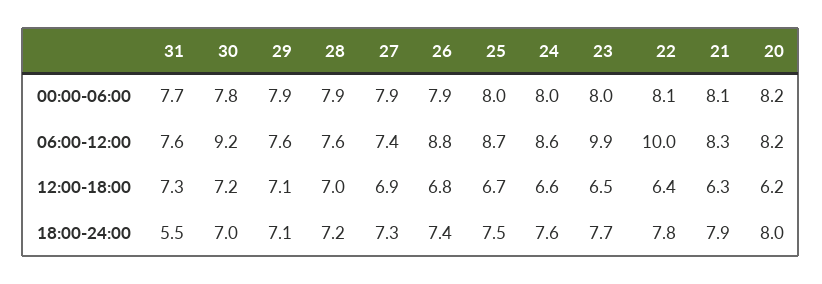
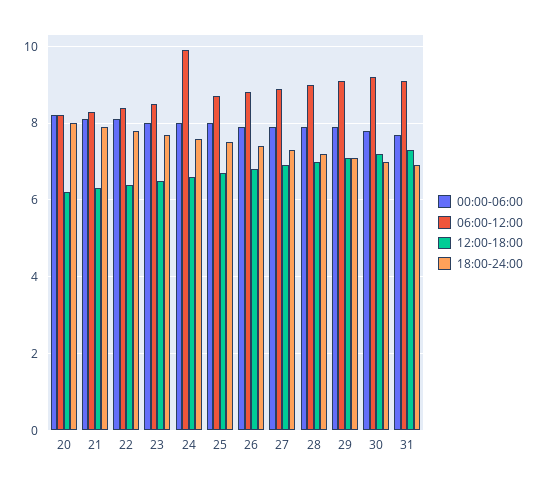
06:00-12:00, 31: 7.6 -> 9
06:00-12:00, 29: 7.6 -> 9
06:00-12:00, 28: 7.6 -> 9
06:00-12:00, 27: 7.4 -> 9
06:00-12:00, 24: 8.6 -> 10
06:00-12:00, 23: 9.9 -> 8.5
06:00-12:00, 22: 10 -> 8.5
18:00-24:00, 31: 5.5 -> 7

